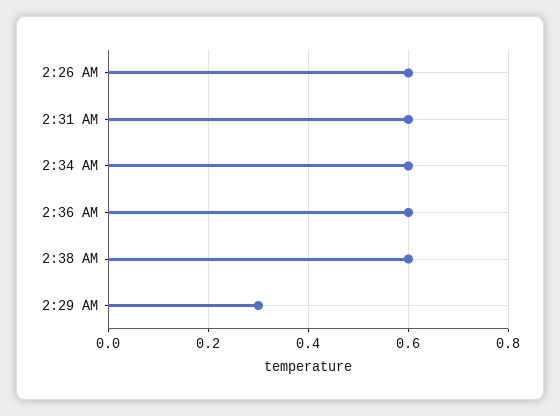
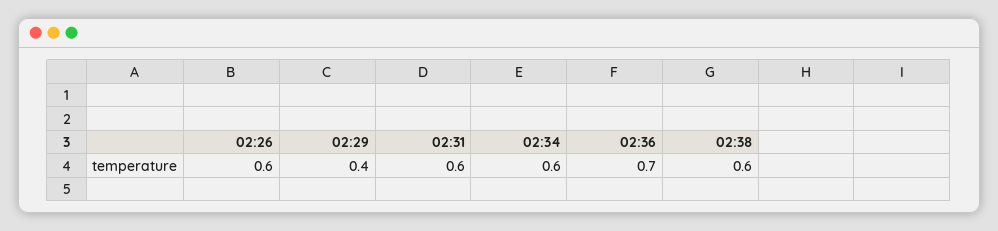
2:36 AM: 0.6 -> 0.7
2:29 AM: 0.3 -> 0.4

